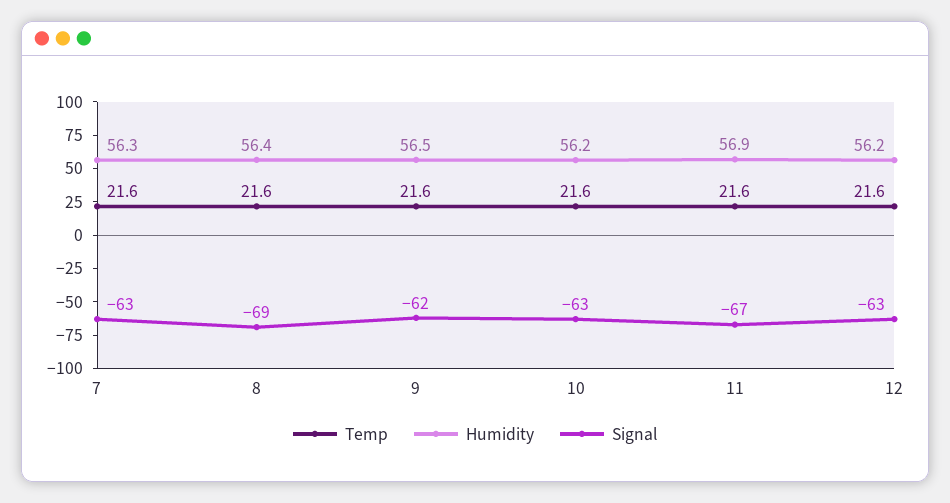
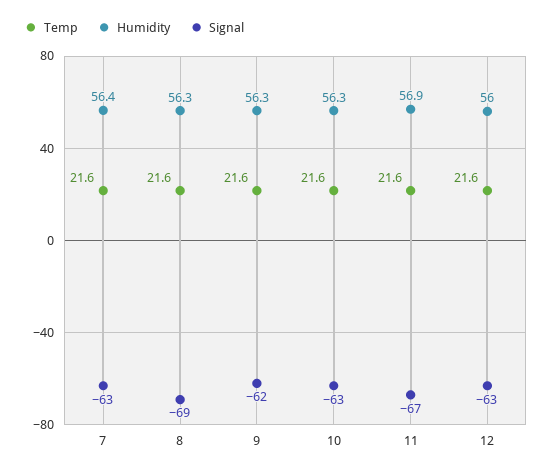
Humidity, 7: 56.3 -> 56.4
Humidity, 8: 56.4 -> 56.3
Humidity, 9: 56.5 -> 56.3
Humidity, 10: 56.2 -> 56.3
Humidity, 12: 56.2 -> 56

